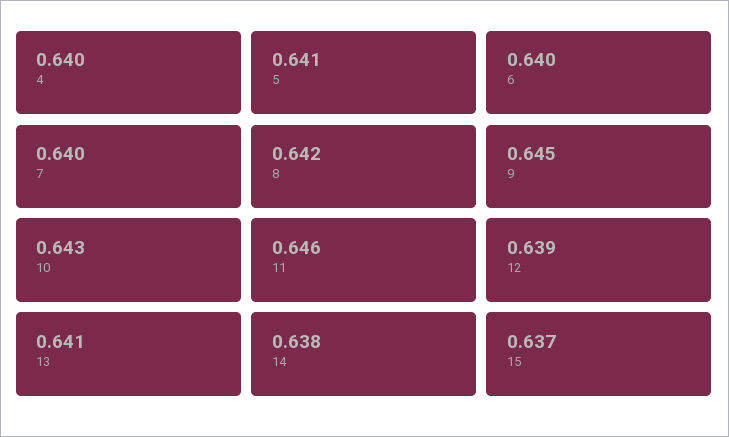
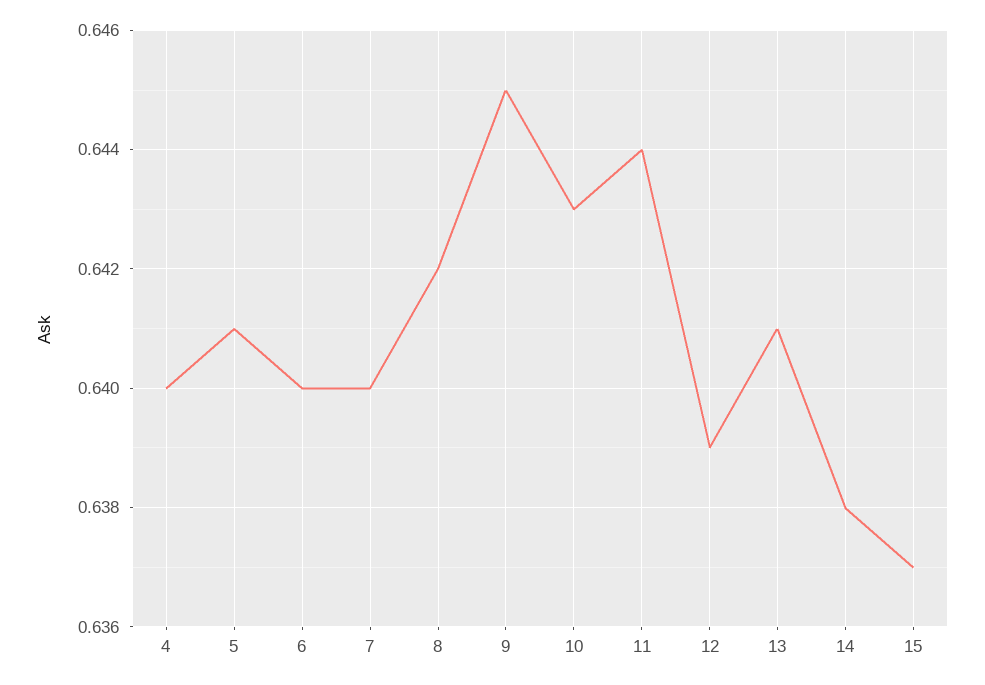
11: 0.646 -> 0.644

